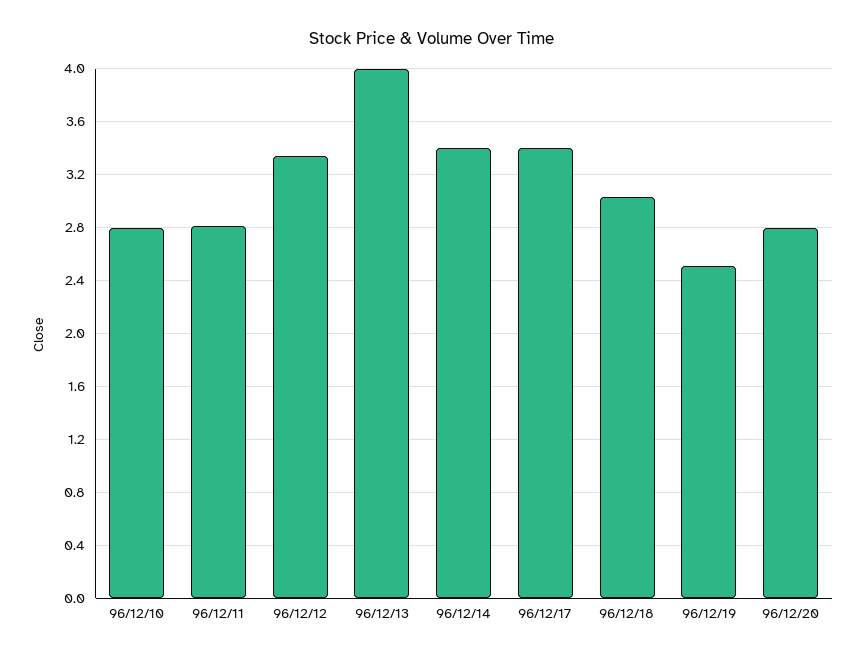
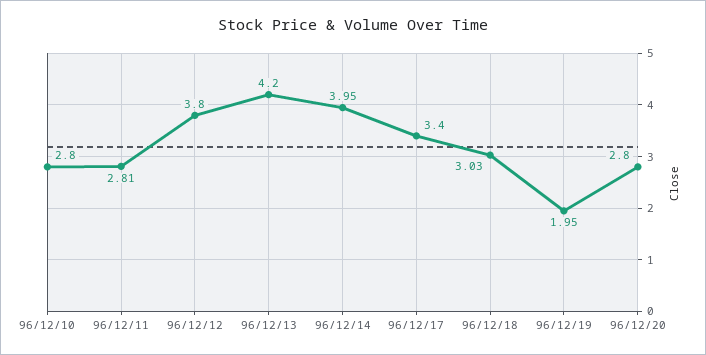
96/12/12: 3.35 -> 3.8
96/12/13: 4 -> 4.2
96/12/14: 3.4 -> 3.95
96/12/19: 2.5 -> 1.95

